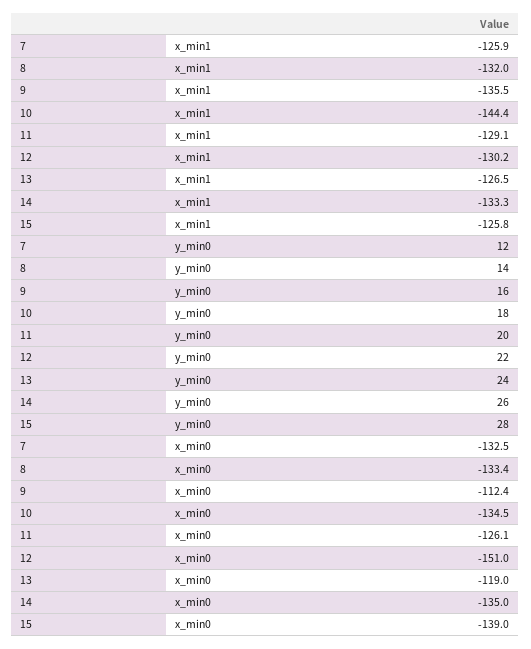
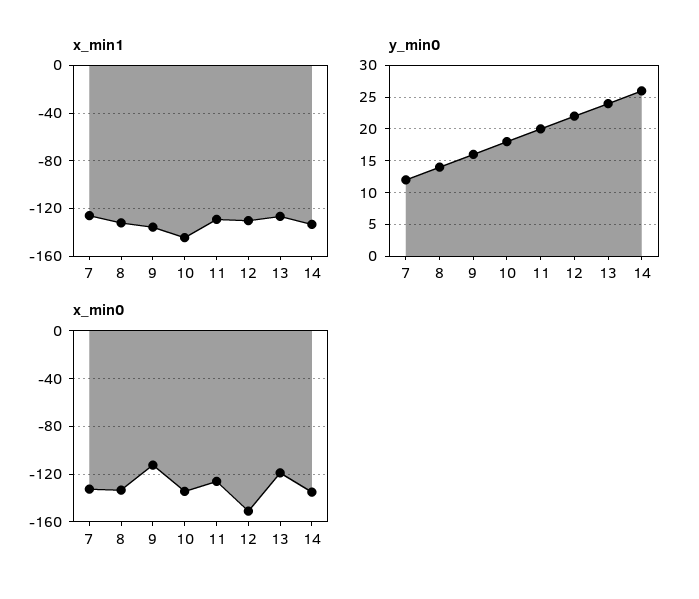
x_min1, 15: -125.8 -> none
y_min0, 15: 28 -> none
x_min0, 15: -139 -> none

